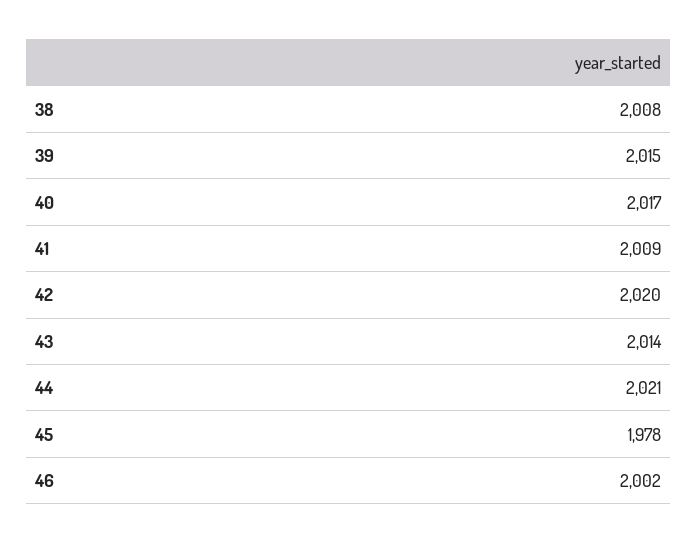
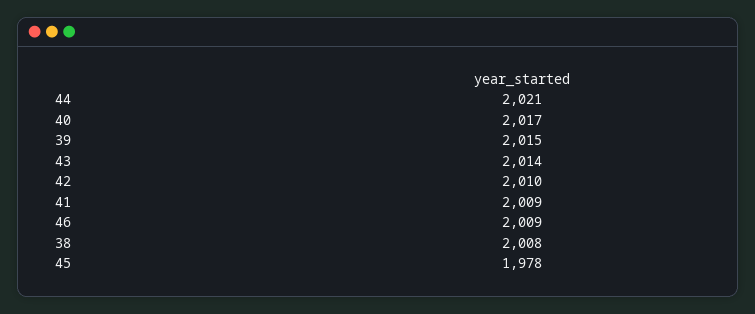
42: 2020 -> 2010
46: 2002 -> 2009

